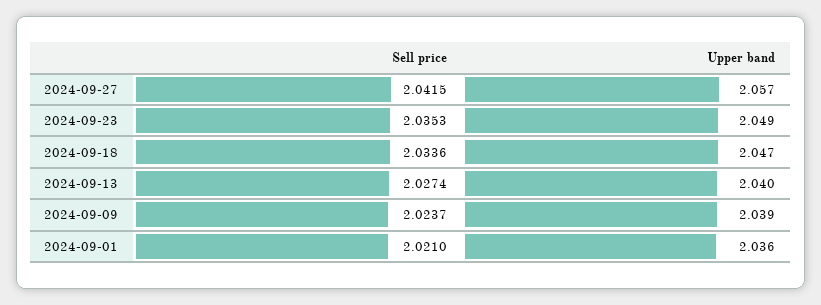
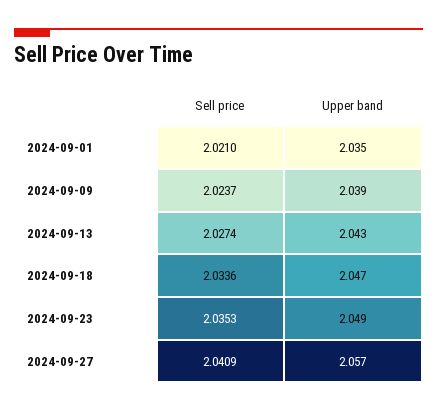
Sell price, 2024-09-27: 2.0415 -> 2.0409
Upper band, 2024-09-13: 2.04 -> 2.043
Upper band, 2024-09-01: 2.036 -> 2.035

